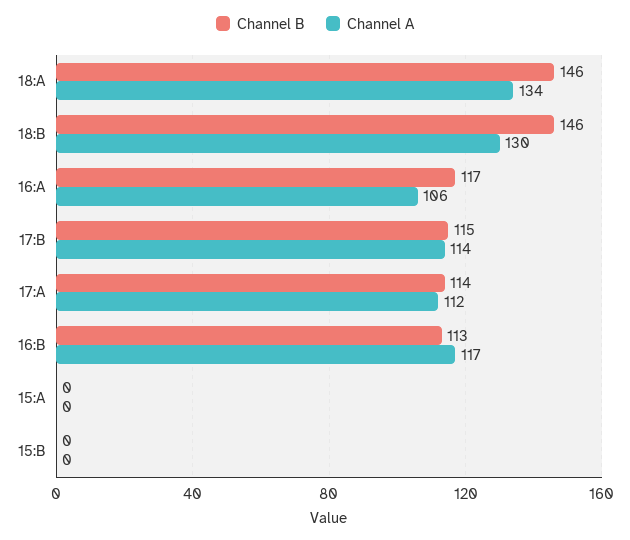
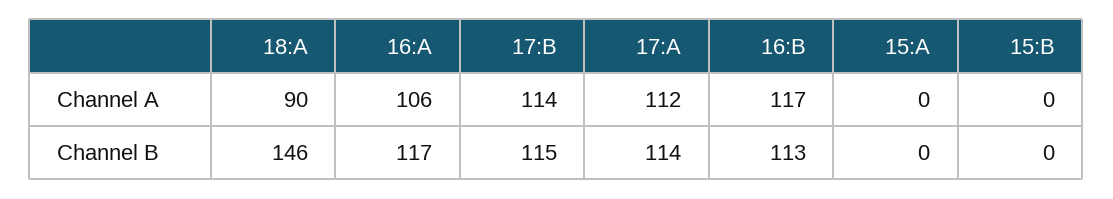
Channel A, 18:A: 134 -> 90
Channel B, 18:B: 146 -> none
Channel A, 18:B: 130 -> none

